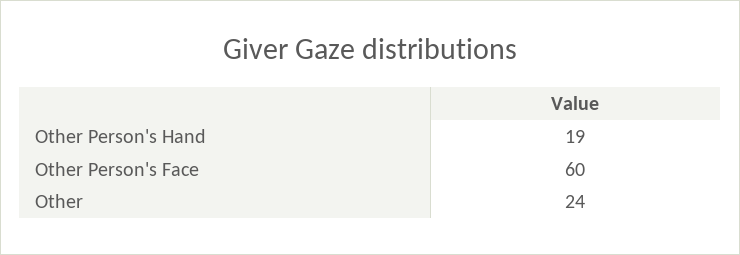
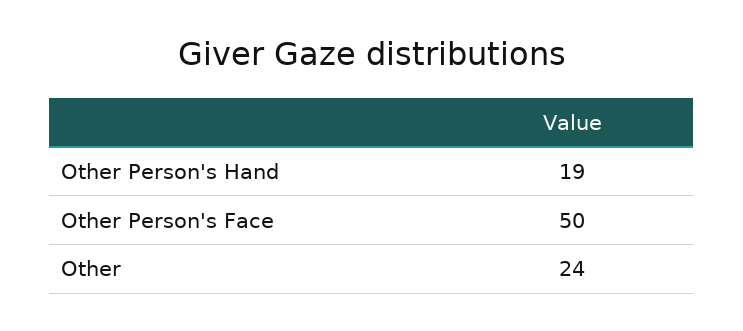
Other Person's Face: 60 -> 50

